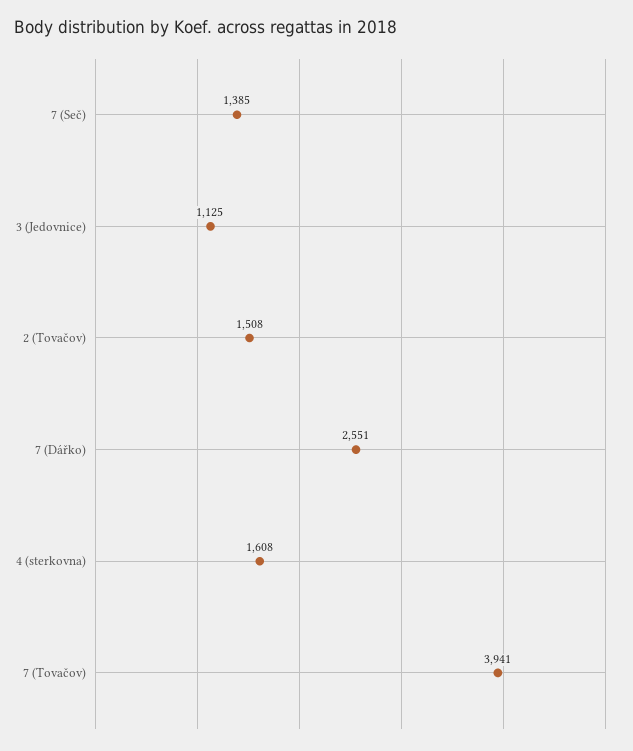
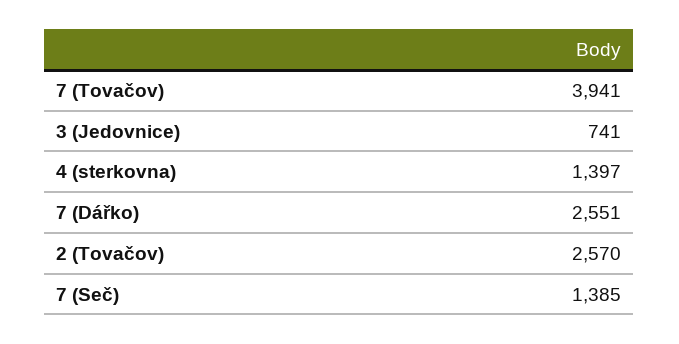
3 (Jedovnice): 1125 -> 741
2 (Tovačov): 1508 -> 2570
4 (sterkovna): 1608 -> 1397

